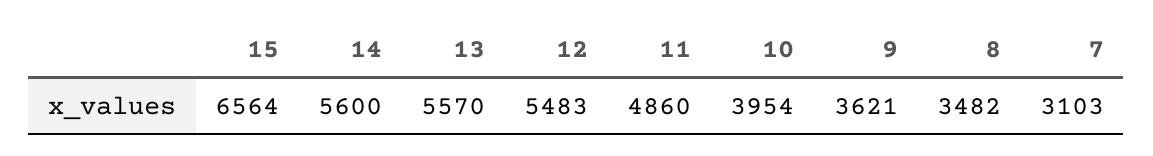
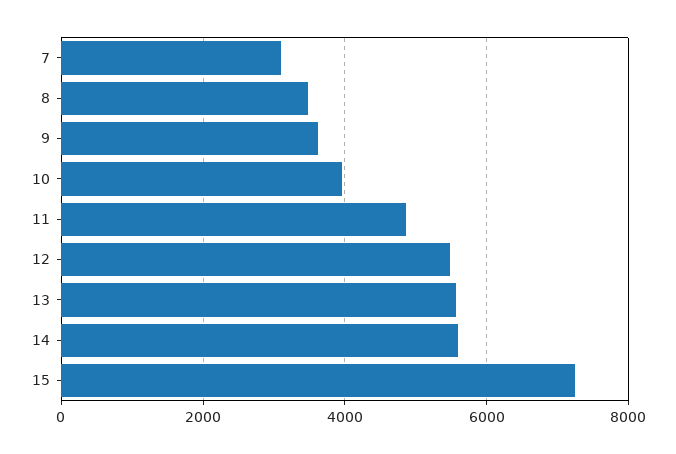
15: 6564 -> 7200

